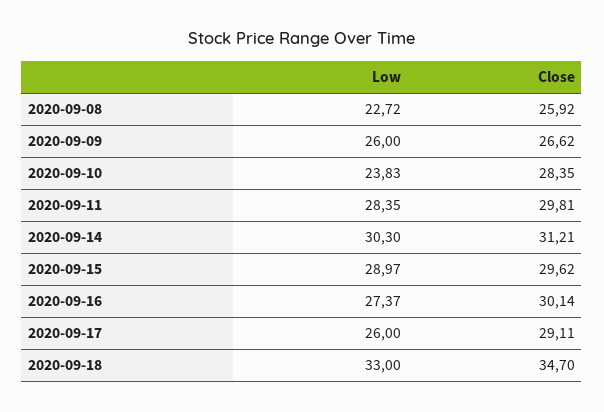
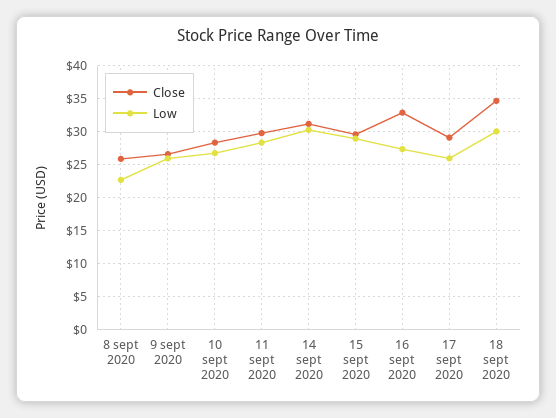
Low, 2020-09-10: 23.83 -> 27
Close, 2020-09-16: 30.14 -> 33
Low, 2020-09-18: 33 -> 30

